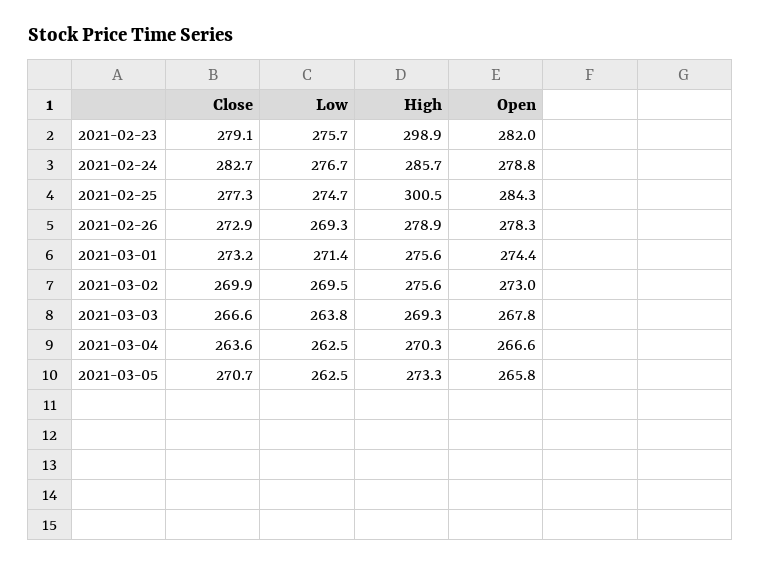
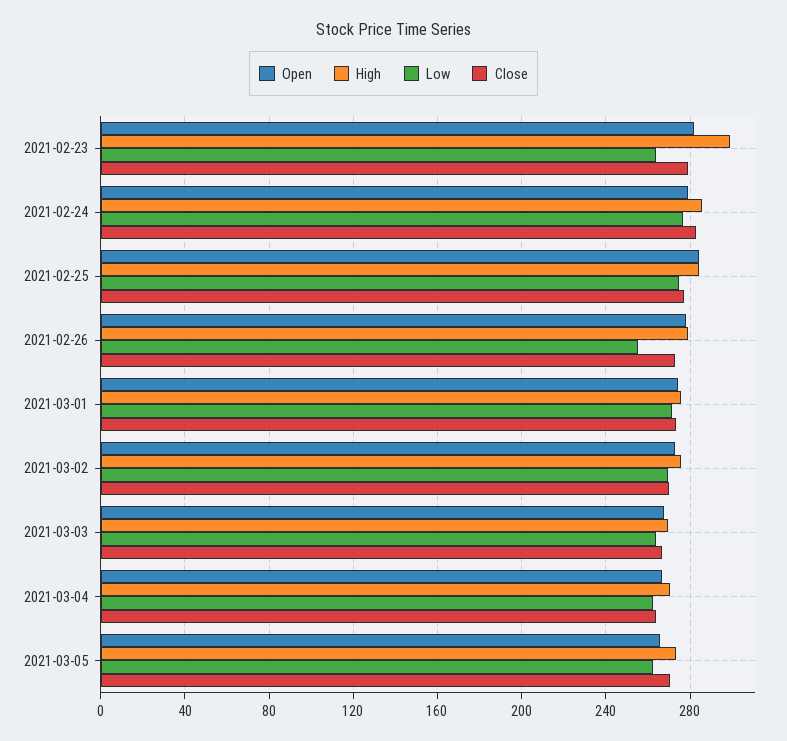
Low, 2021-02-23: 275.7 -> 265
High, 2021-02-25: 300.5 -> 285
Low, 2021-02-26: 269.3 -> 255

